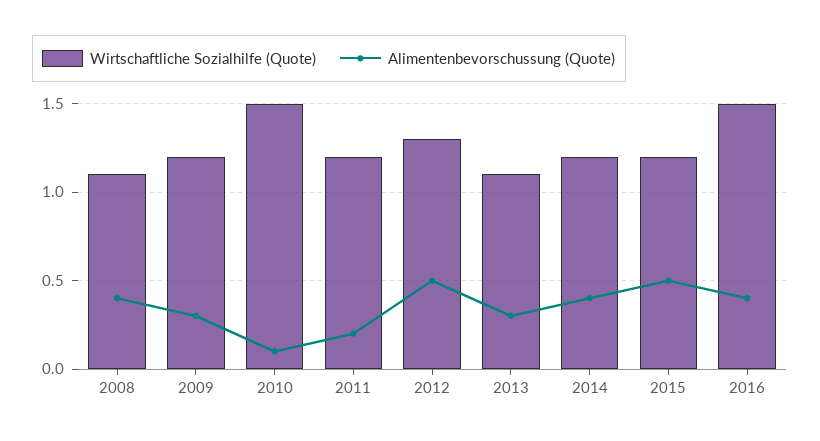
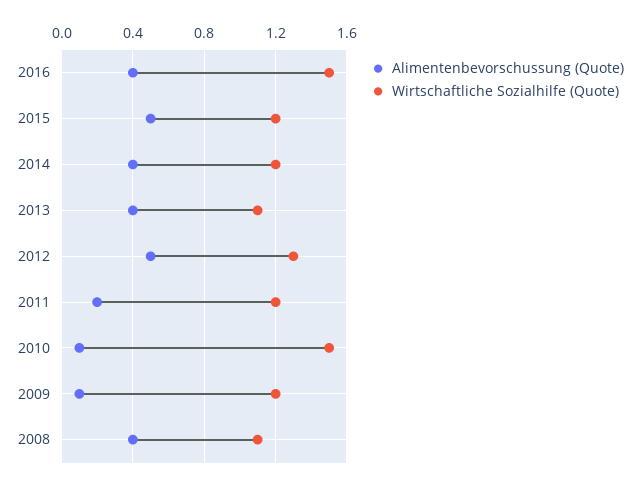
Alimentenbevorschussung (Quote), 2009: 0.3 -> 0.1
Alimentenbevorschussung (Quote), 2013: 0.3 -> 0.4

